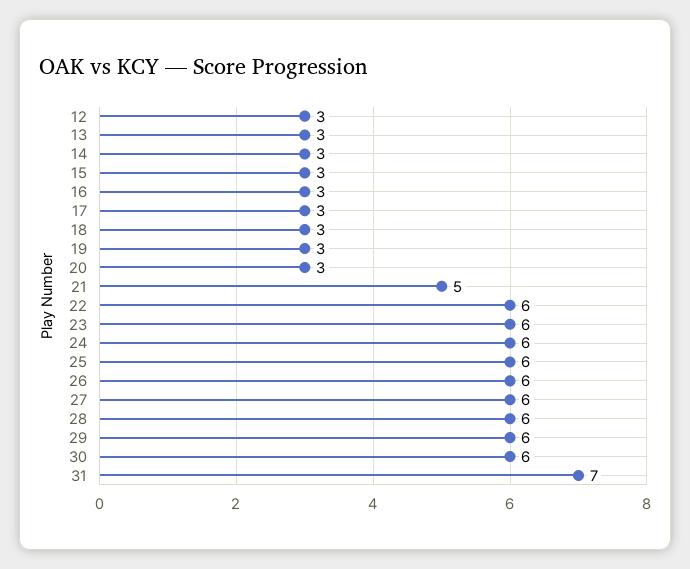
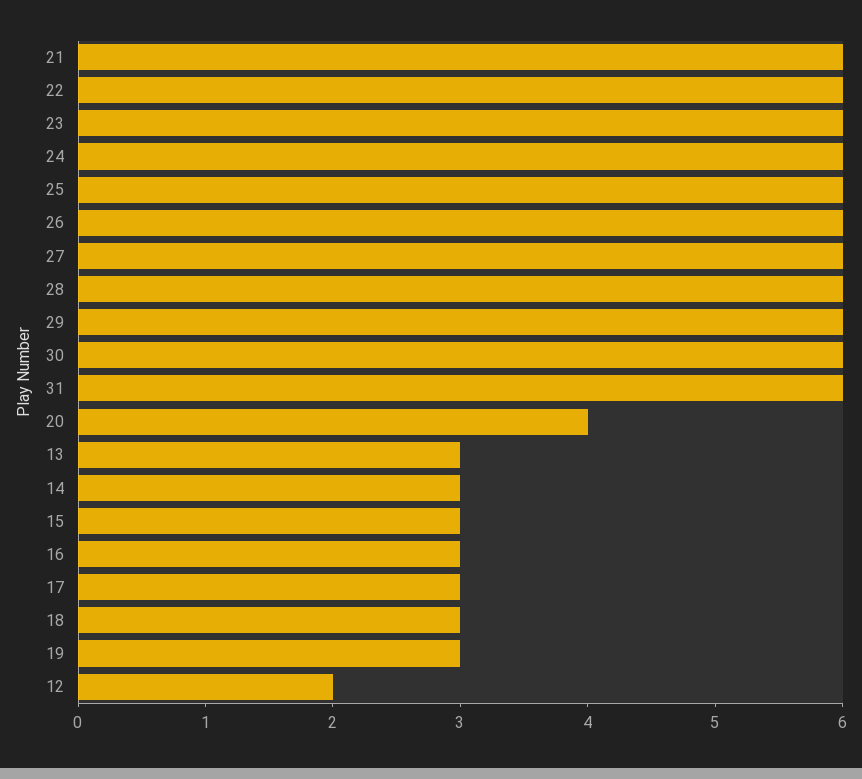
12: 3 -> 2
20: 3 -> 4
21: 5 -> 6
31: 7 -> 6

